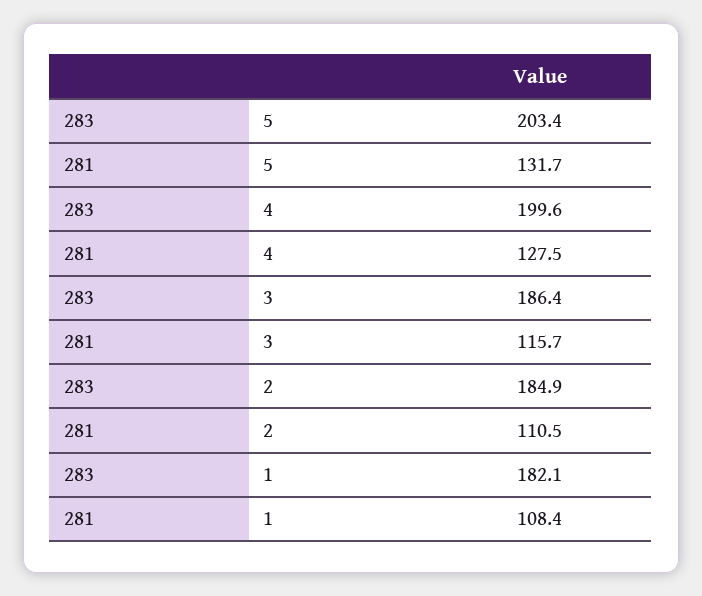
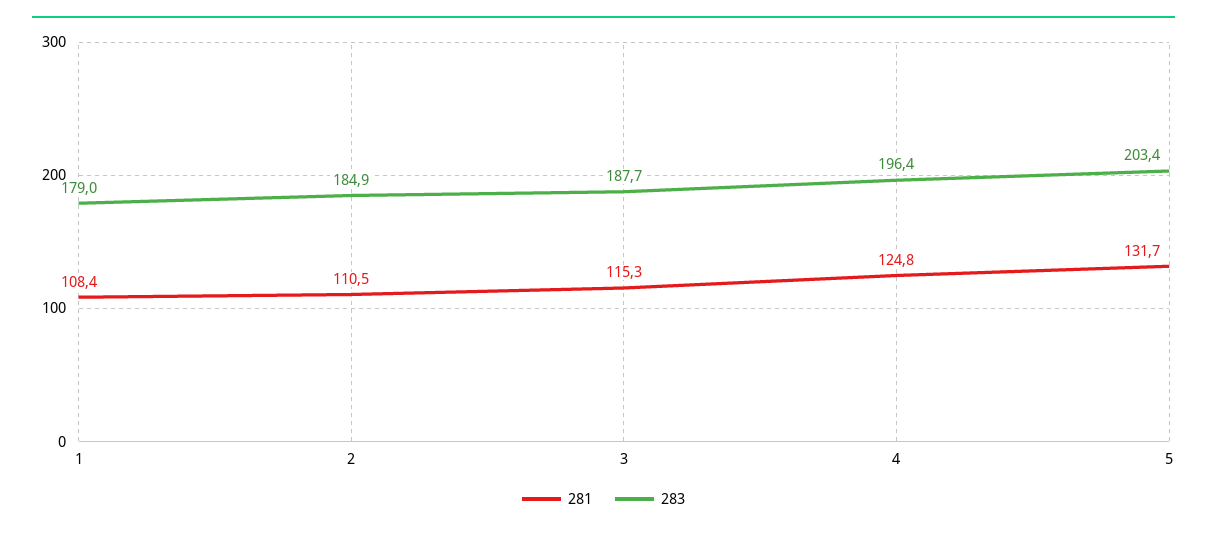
283, 4: 199.6 -> 196.4
281, 4: 127.5 -> 124.8
283, 3: 186.4 -> 187.7
281, 3: 115.7 -> 115.3
283, 1: 182.1 -> 179

